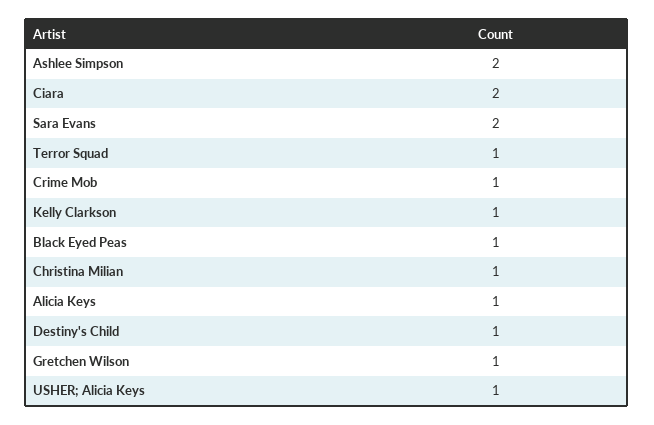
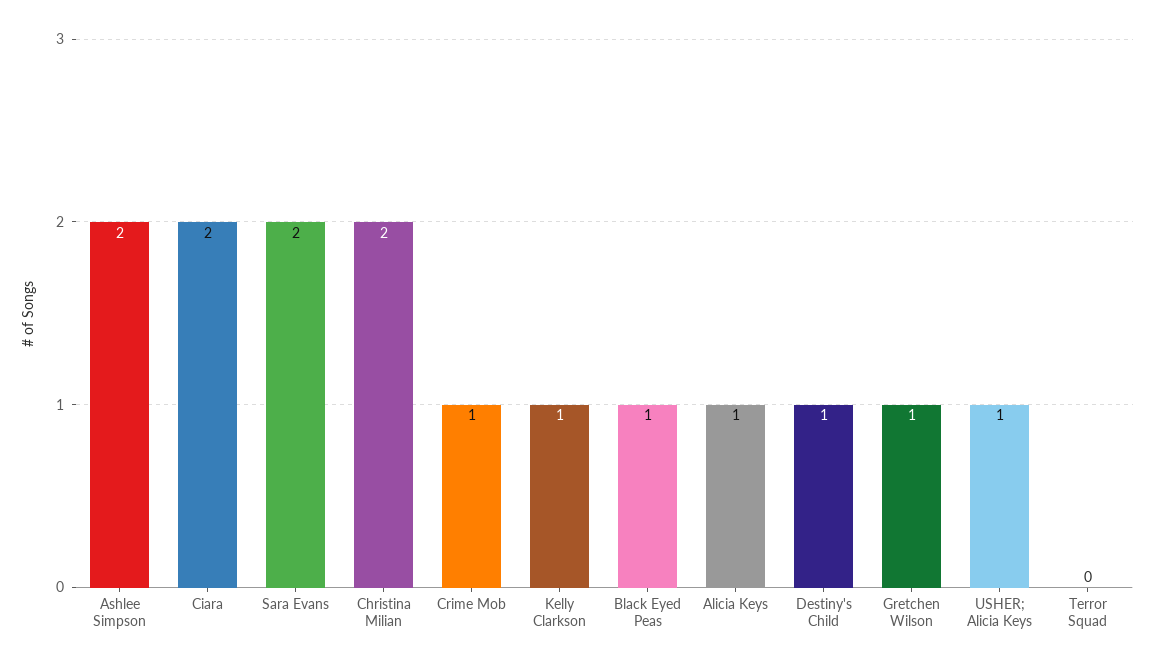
Terror Squad: 1 -> 0
Christina Milian: 1 -> 2

